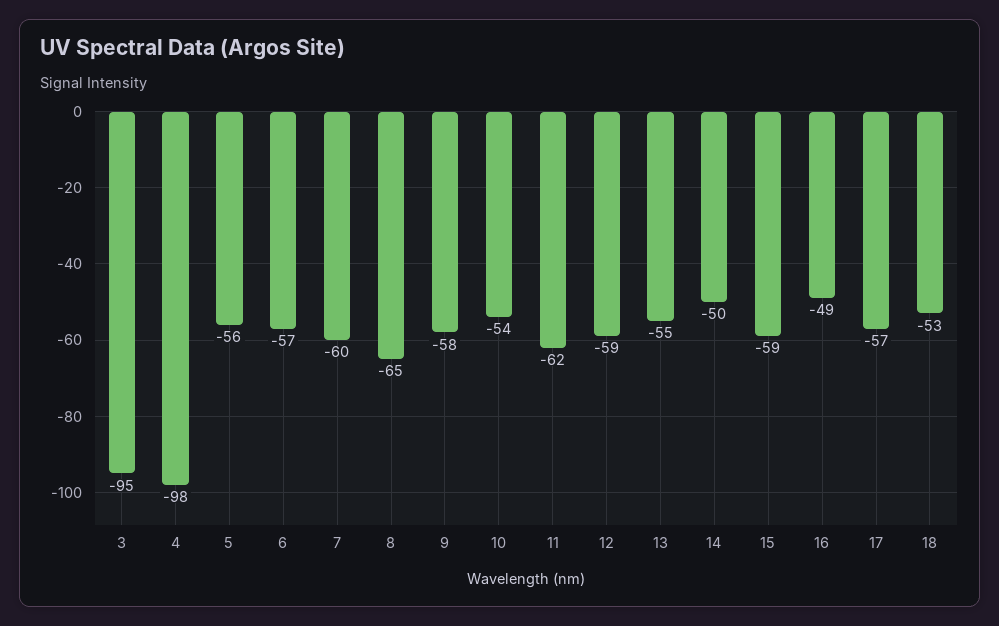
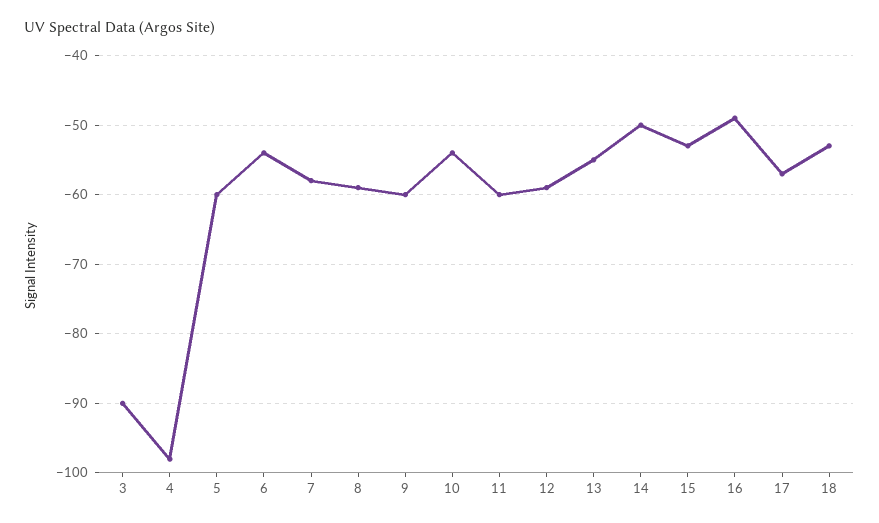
3: -95 -> -90
5: -56 -> -60
6: -57 -> -54
7: -60 -> -58
8: -65 -> -59
9: -58 -> -60
11: -62 -> -60
15: -59 -> -53

